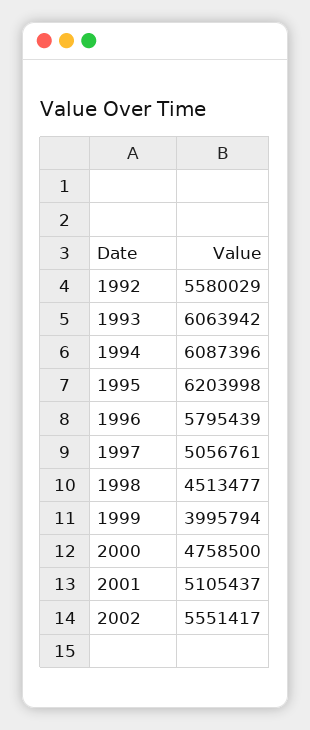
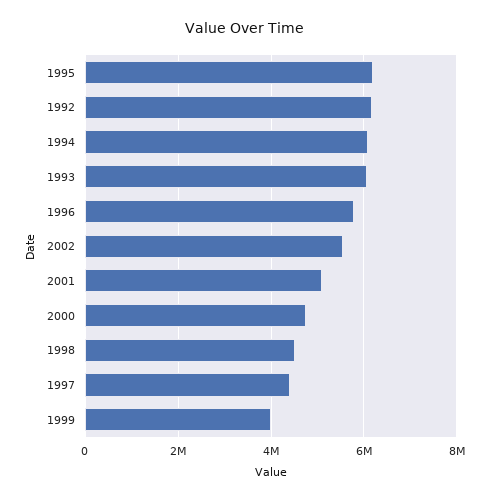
1992: 5580029 -> 6200000
1997: 5056761 -> 4400000

